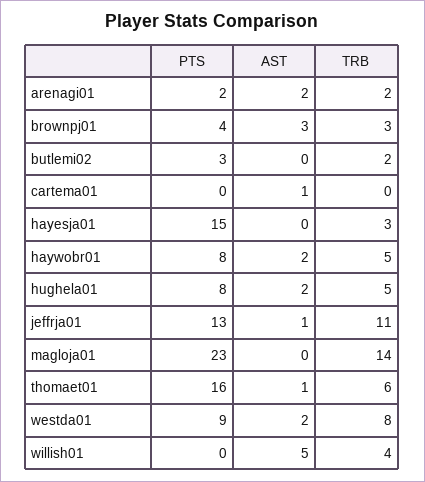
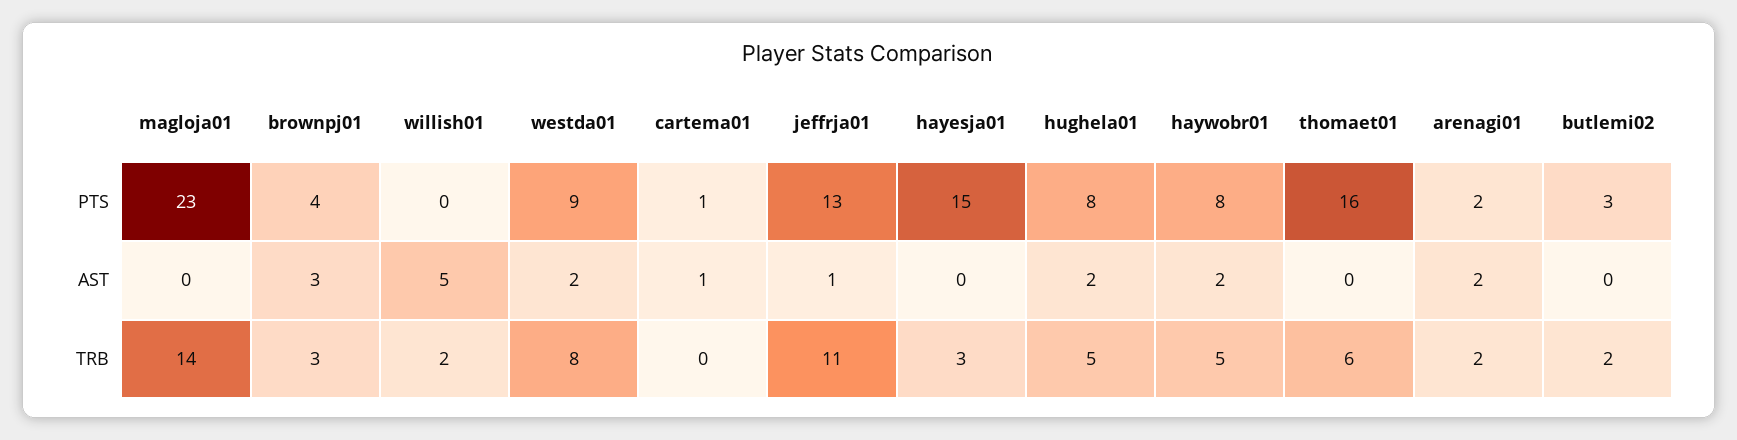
PTS, cartema01: 0 -> 1
AST, thomaet01: 1 -> 0
TRB, willish01: 4 -> 2

